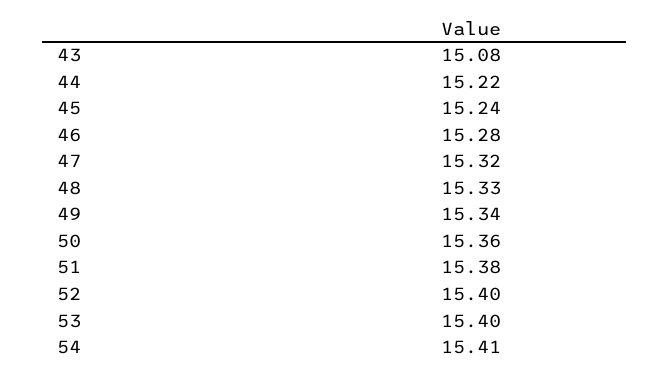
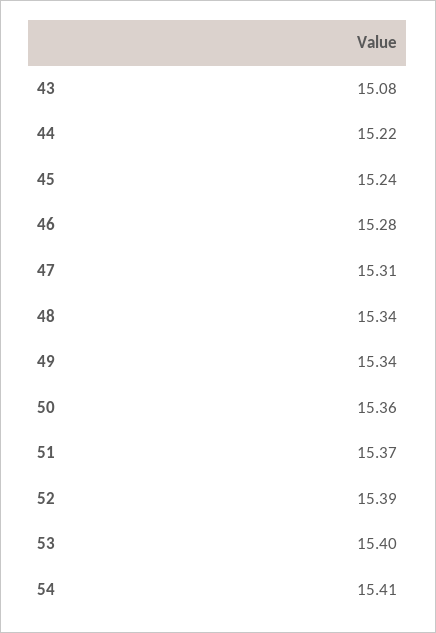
47: 15.32 -> 15.31
48: 15.33 -> 15.34
51: 15.38 -> 15.37
52: 15.4 -> 15.39

